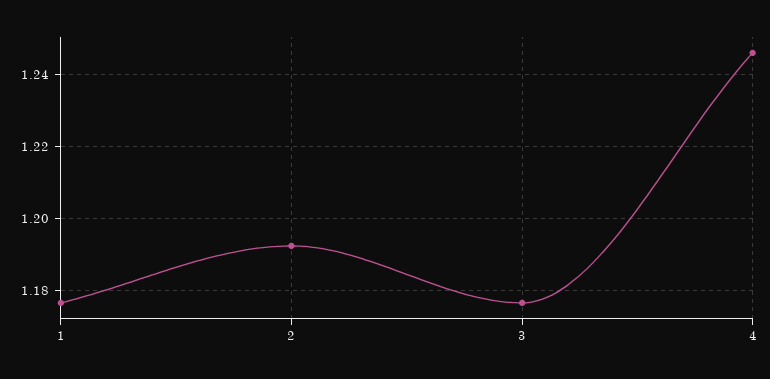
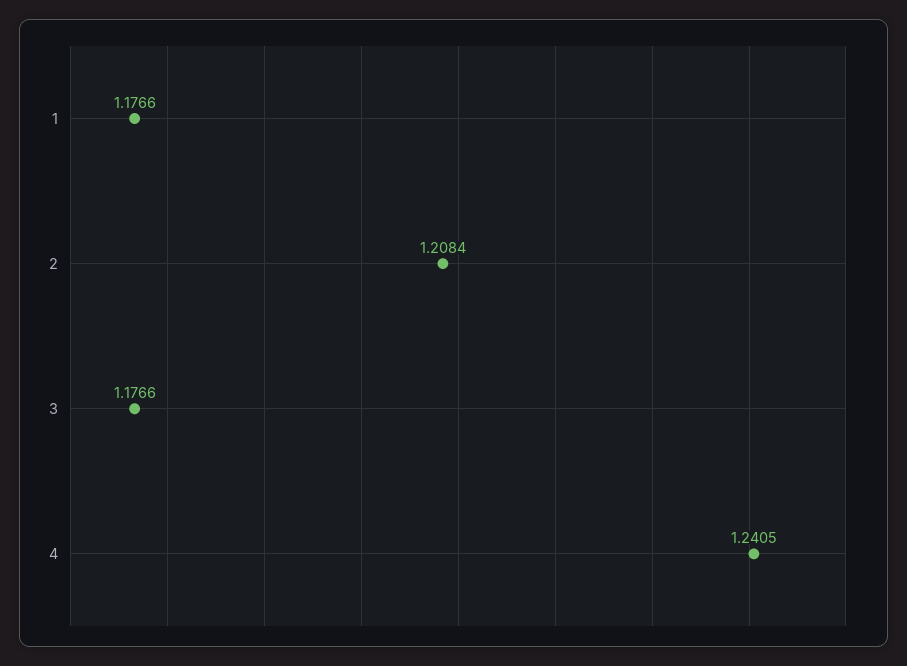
2: 1.192 -> 1.2084
4: 1.246 -> 1.2405

